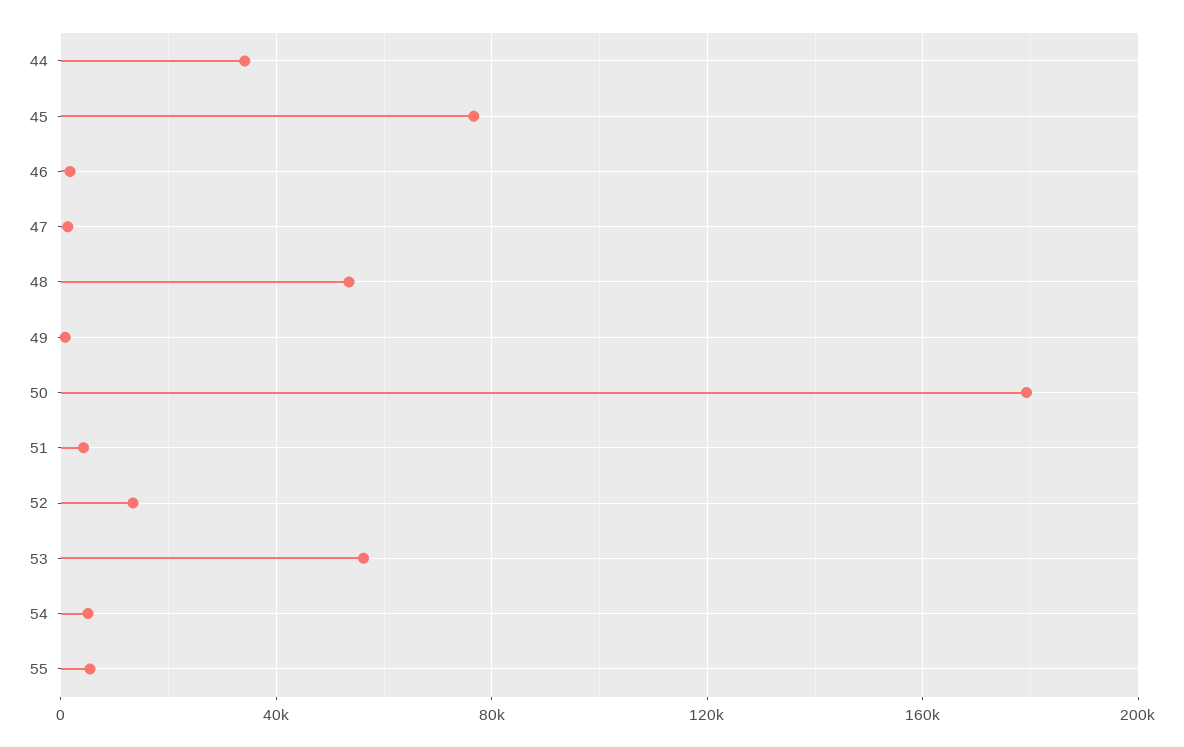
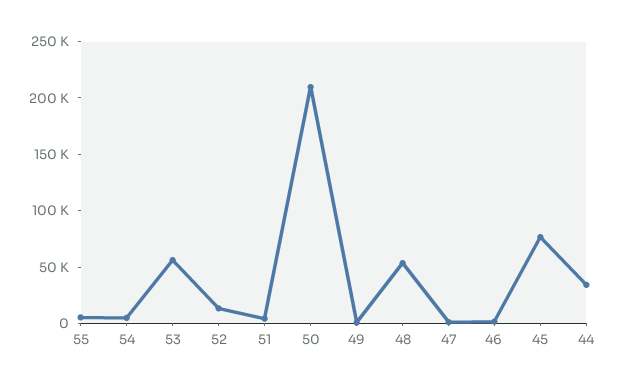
50: 180000 -> 210000

